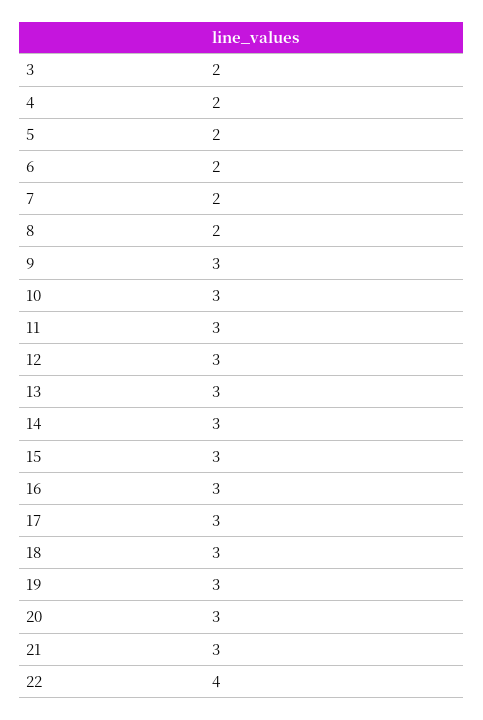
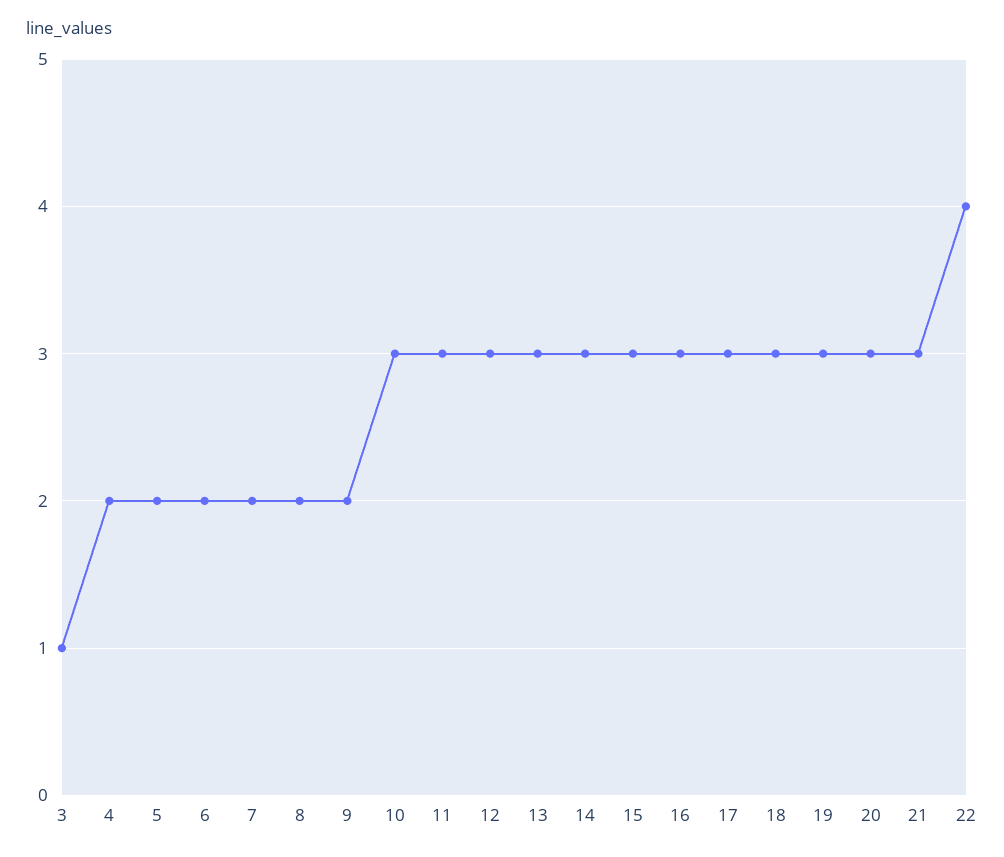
3: 2 -> 1
9: 3 -> 2

